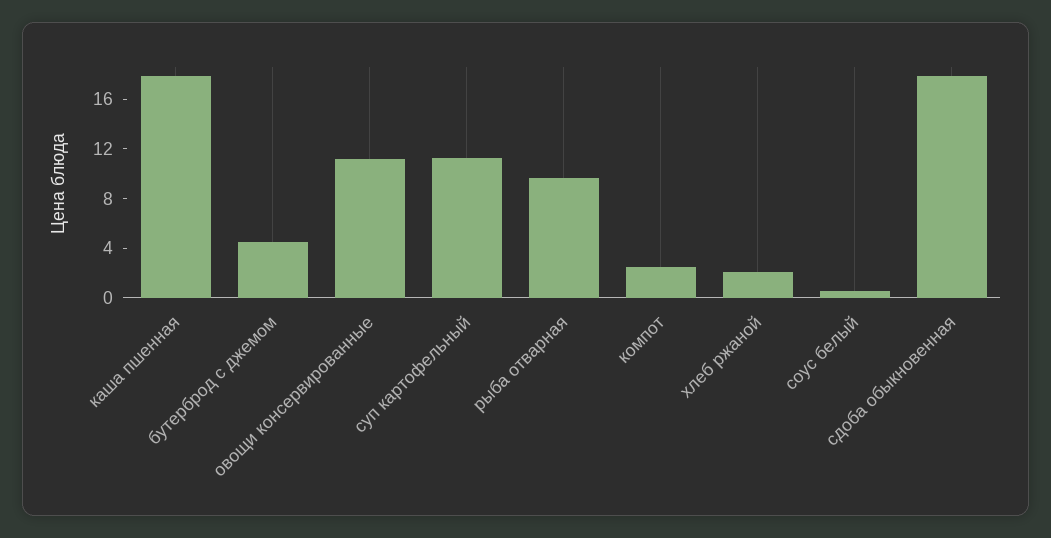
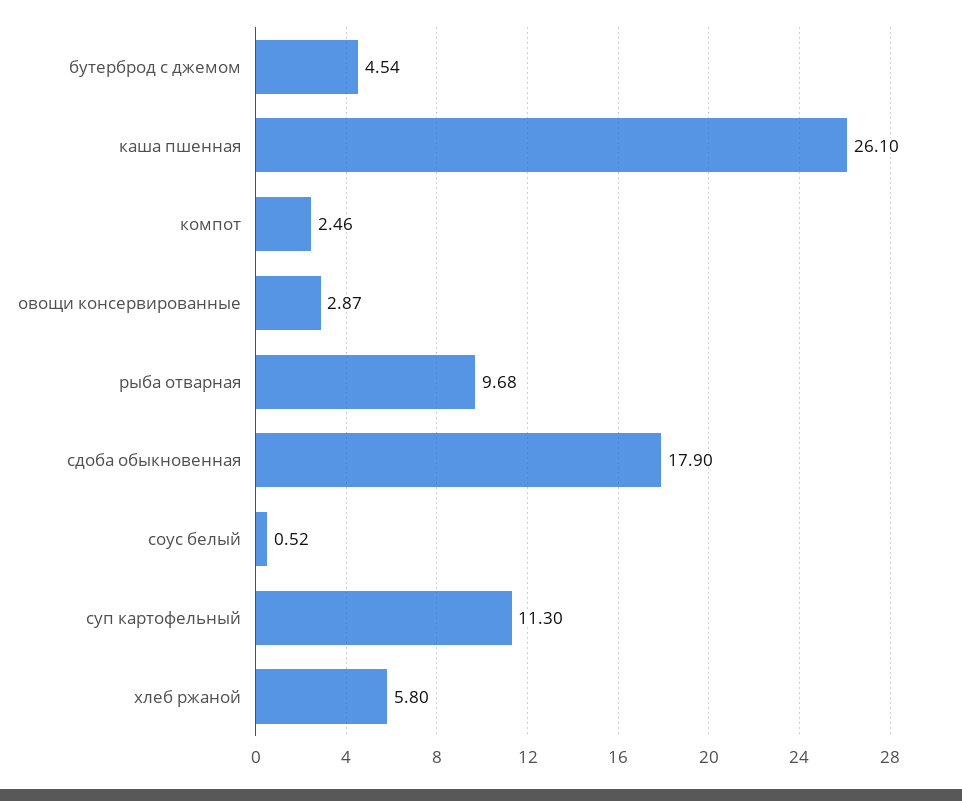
каша пшенная: 18 -> 26.1
овощи консервированные: 11 -> 2.87
хлеб ржаной: 2 -> 5.8

